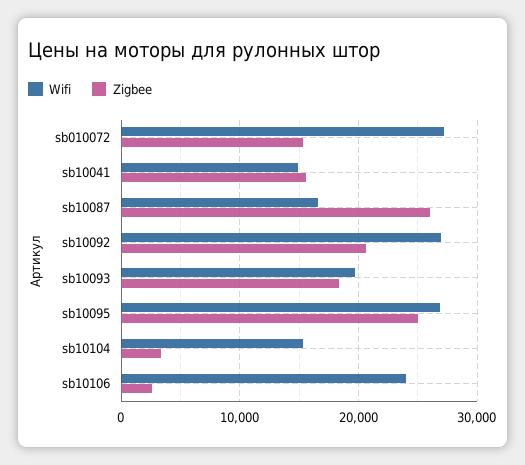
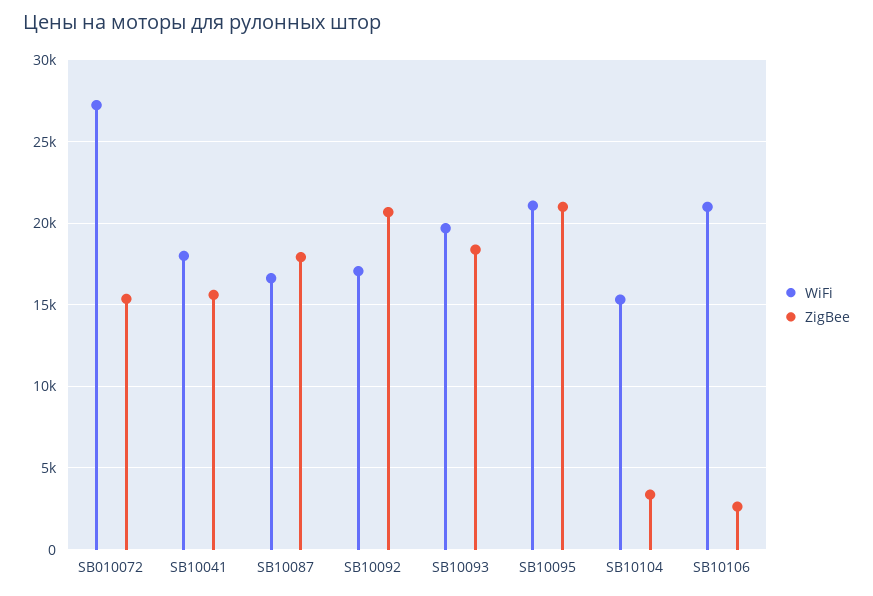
Wifi, sb10041: 15000 -> 18000
Zigbee, sb10087: 26000 -> 18000
Wifi, sb10092: 27000 -> 17000
Wifi, sb10095: 27000 -> 21000
Zigbee, sb10095: 25000 -> 21000
Wifi, sb10106: 24000 -> 21000

